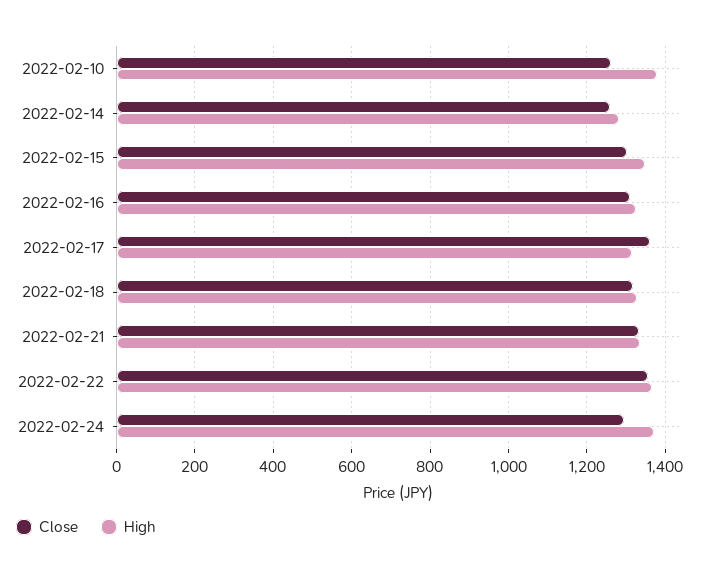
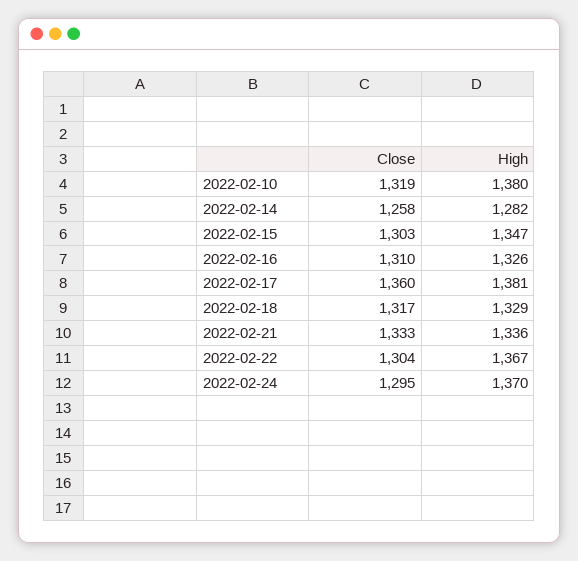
Close, 2022-02-10: 1260 -> 1319
High, 2022-02-17: 1320 -> 1381
Close, 2022-02-22: 1360 -> 1304

